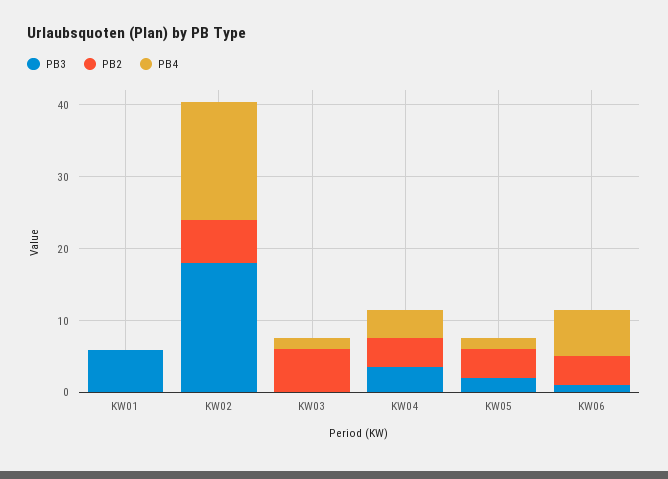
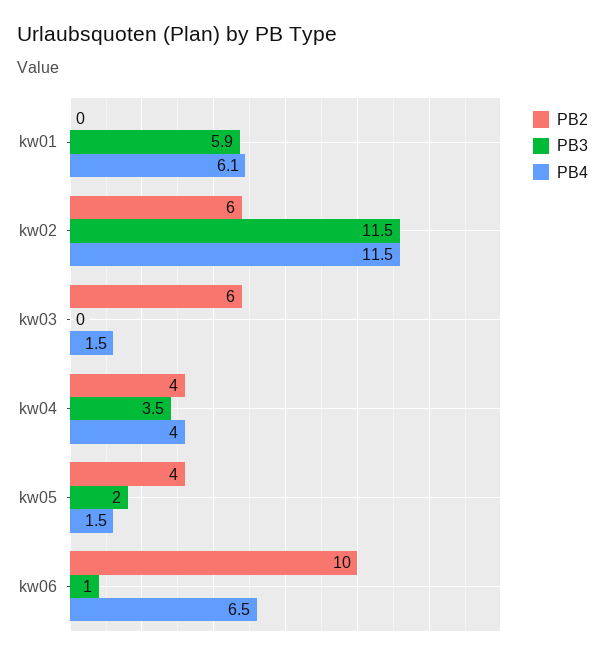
PB4, KW01: 0 -> 6.1
PB3, KW02: 18 -> 11.5
PB4, KW02: 16 -> 11.5
PB2, KW06: 4 -> 10

